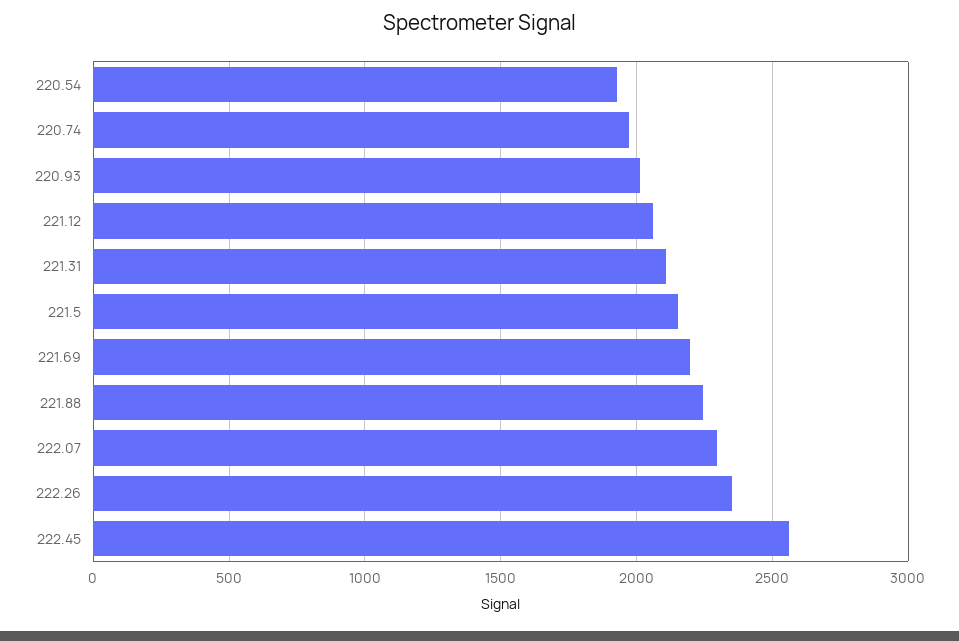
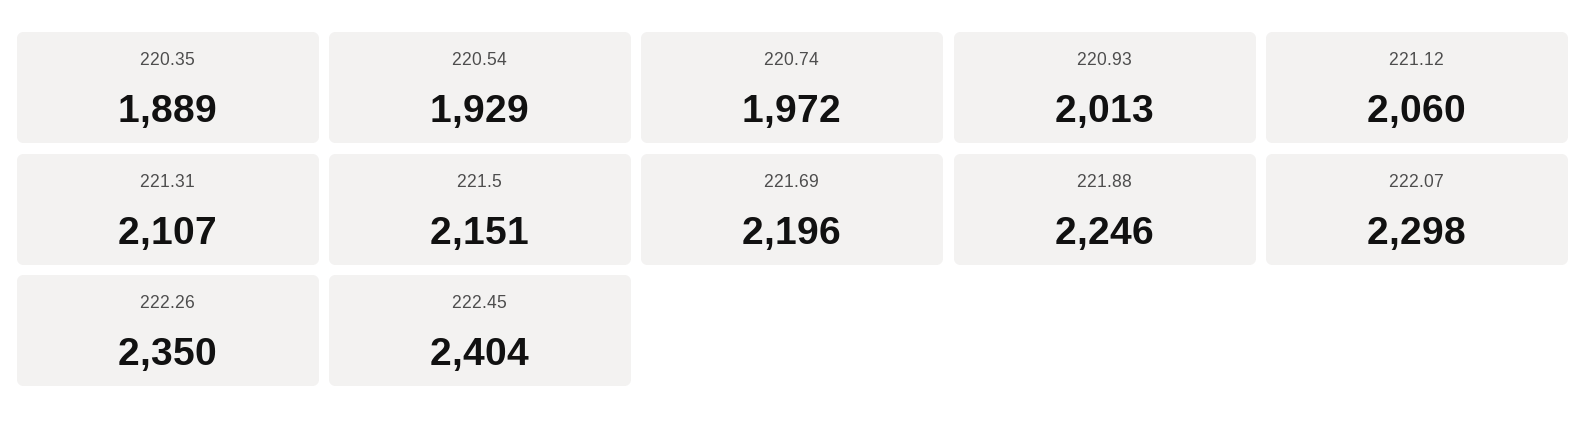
222.45: 2550 -> 2404
220.35: none -> 1889

